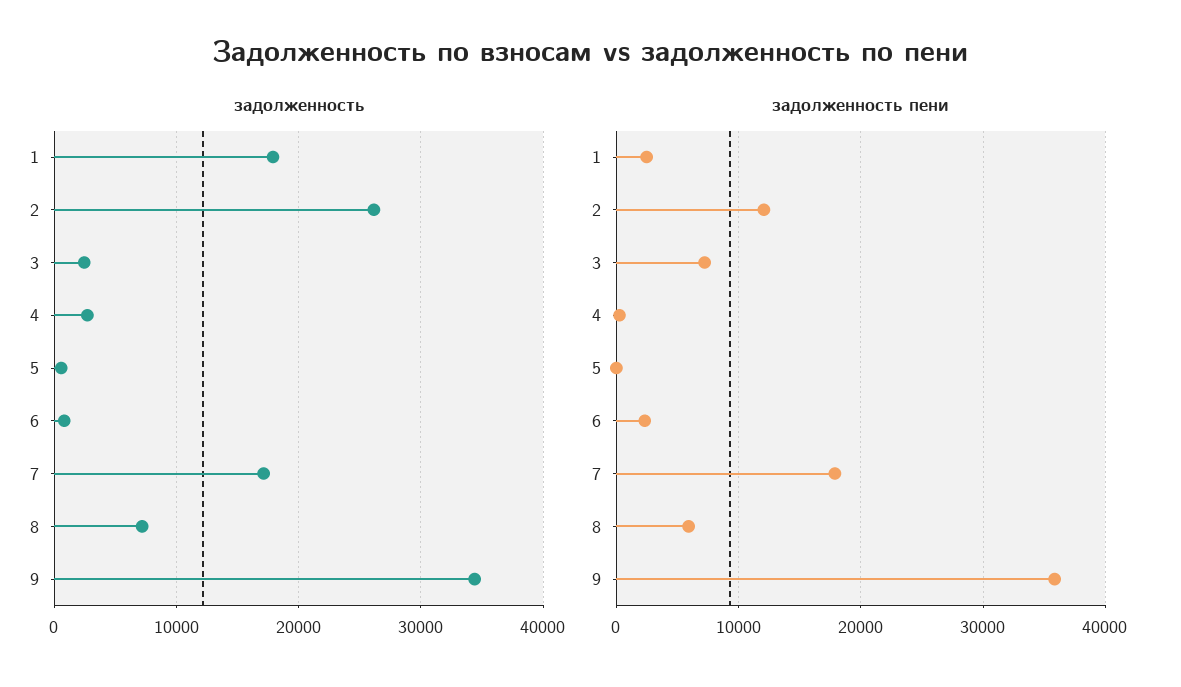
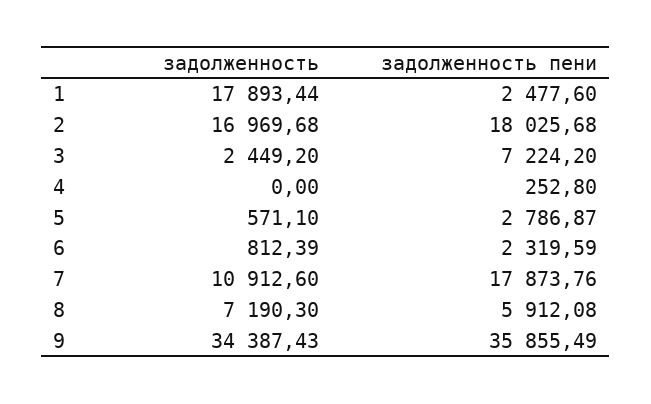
задолженность, 2: 26000 -> 16969.68
задолженность, 4: 3000 -> 0
задолженность, 7: 17000 -> 10912.6
задолженность пени, 2: 12000 -> 18025.68
задолженность пени, 5: 0 -> 2786.87

